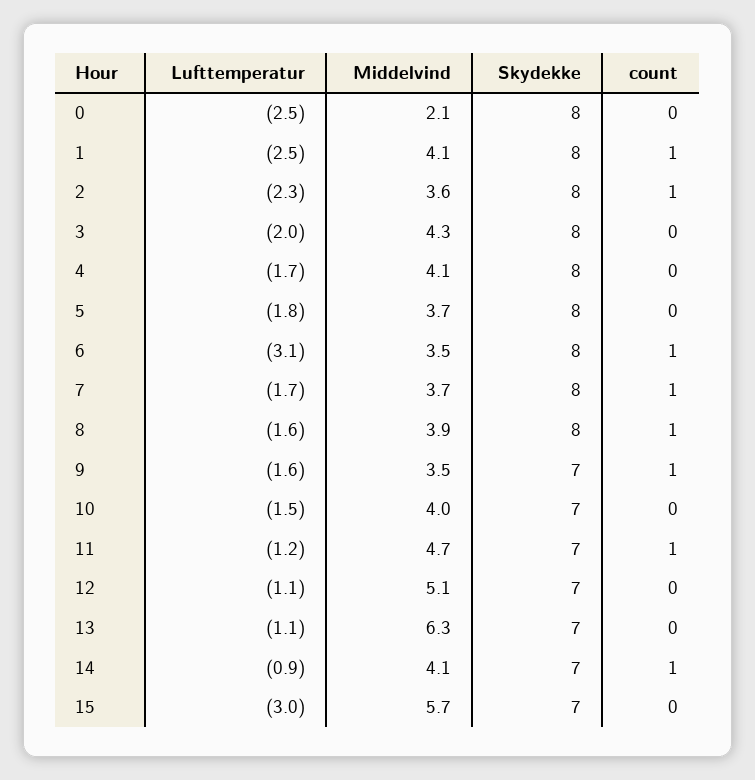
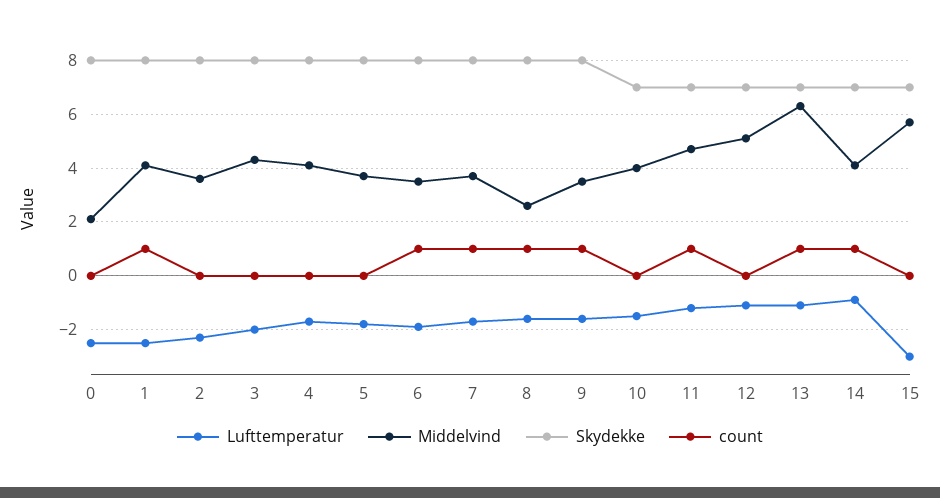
count, 2: 1 -> 0
Lufttemperatur, 6: -3.1 -> -2
Middelvind, 8: 3.9 -> 2.5
Skydekke, 9: 7 -> 8
count, 13: 0 -> 1

